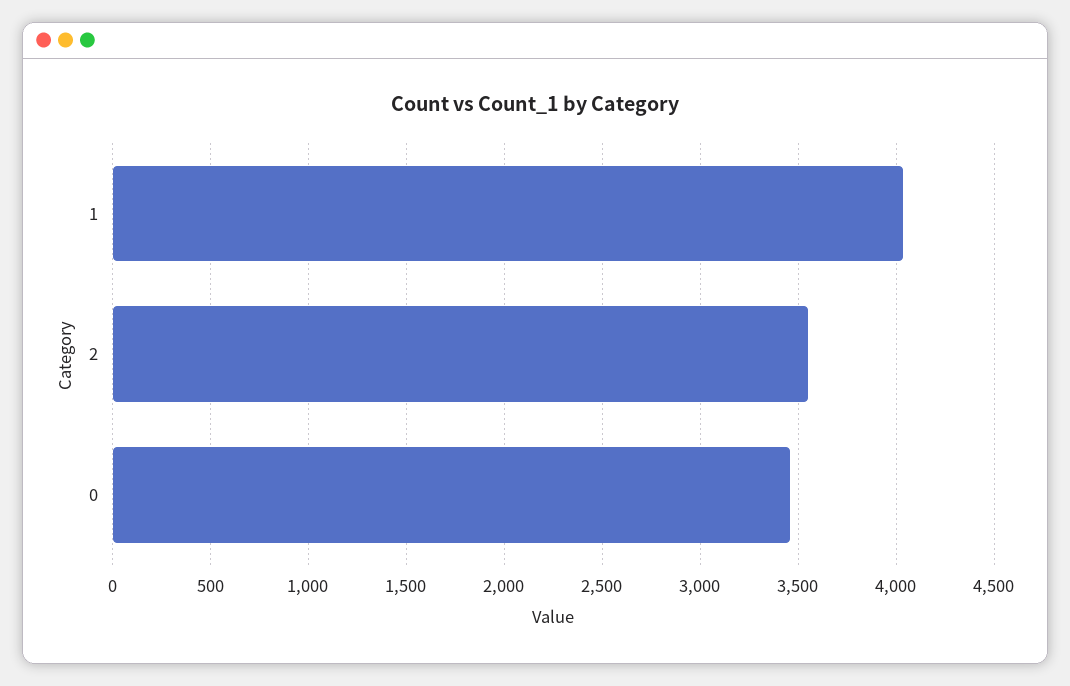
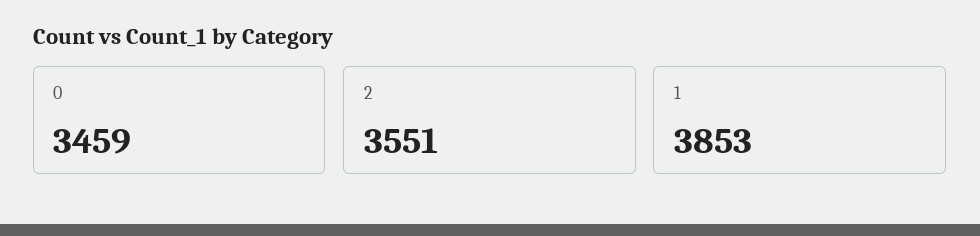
1: 4050 -> 3853

